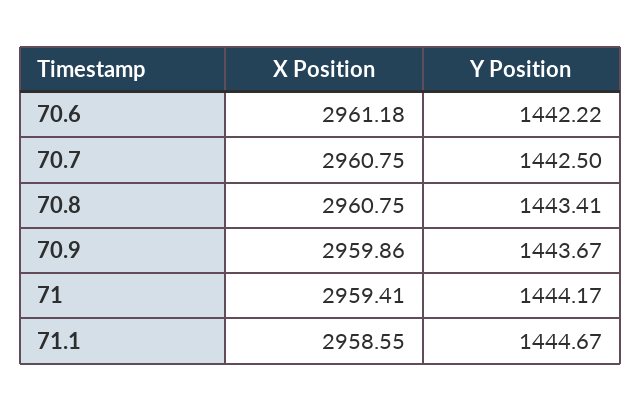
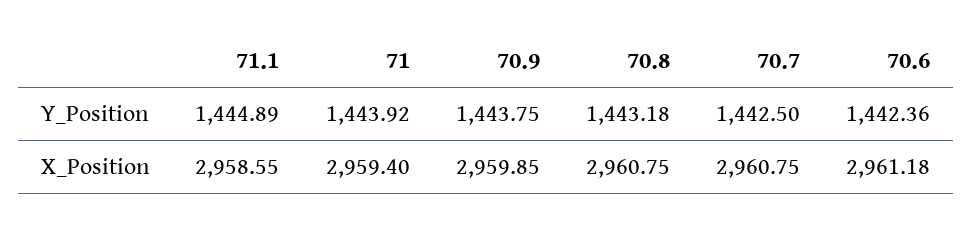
Y Position, 70.6: 1442.22 -> 1442.36
Y Position, 70.8: 1443.41 -> 1443.18
X Position, 70.9: 2959.86 -> 2959.85
Y Position, 70.9: 1443.67 -> 1443.75
X Position, 71: 2959.41 -> 2959.4
Y Position, 71: 1444.17 -> 1443.92
Y Position, 71.1: 1444.67 -> 1444.89

